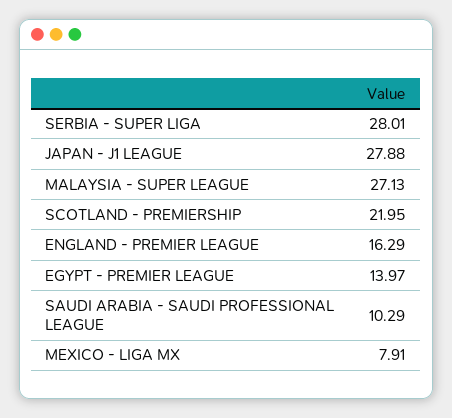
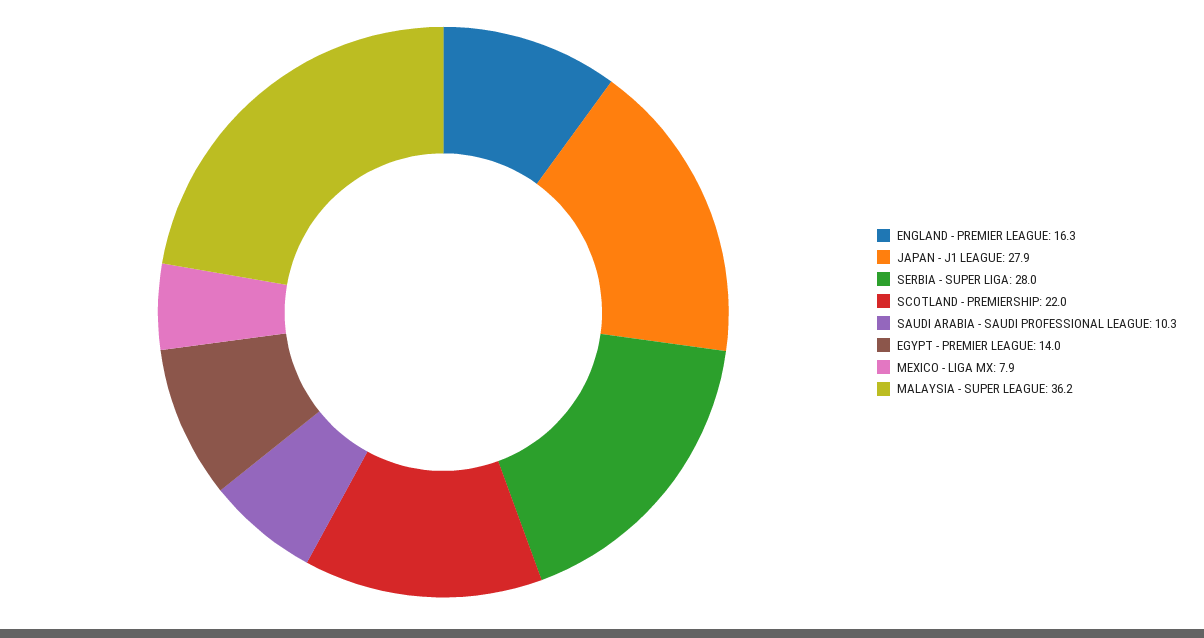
MALAYSIA - SUPER LEAGUE: 27.13 -> 36.2

